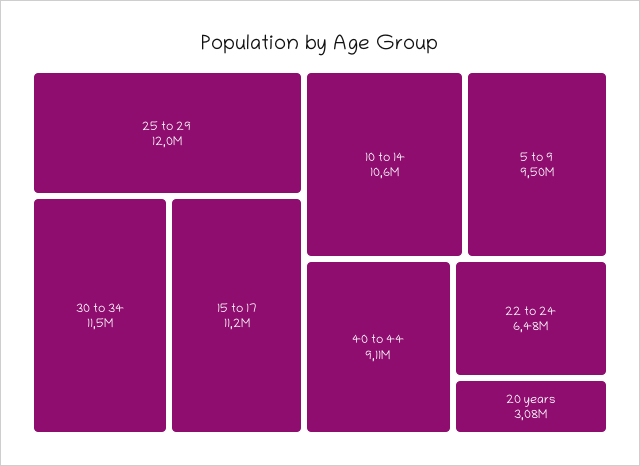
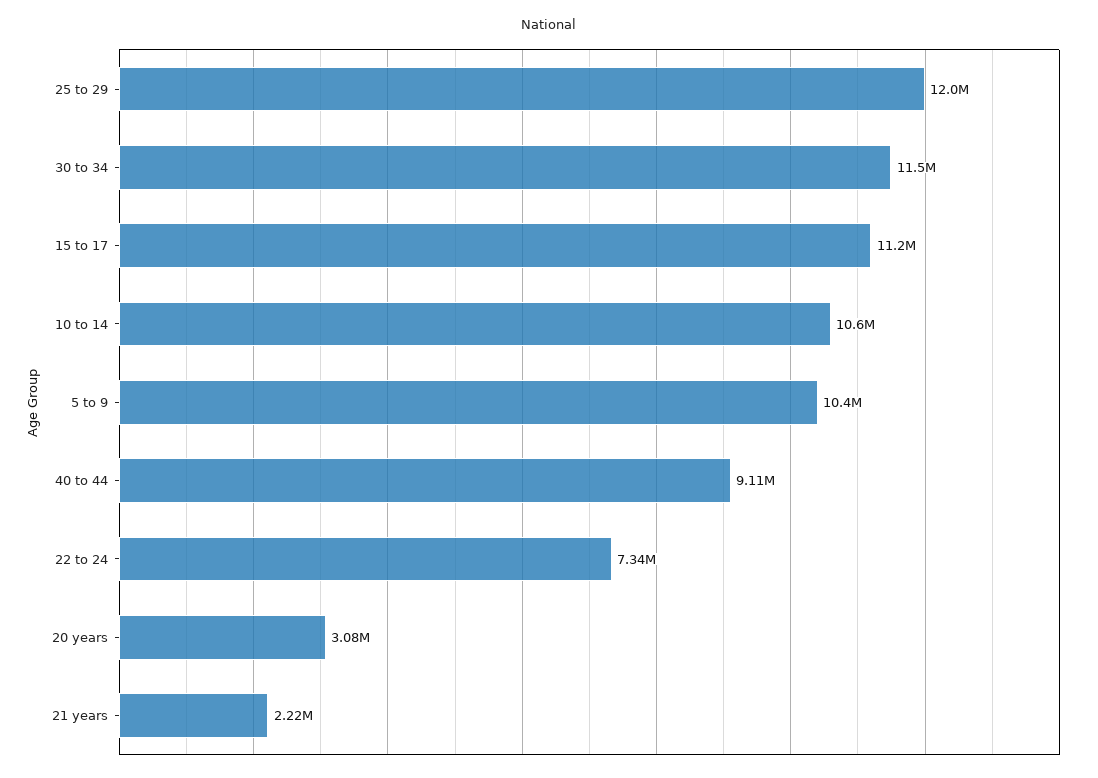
5 to 9: 9500000 -> 10400000
22 to 24: 6480000 -> 7340000
21 years: none -> 2220000

